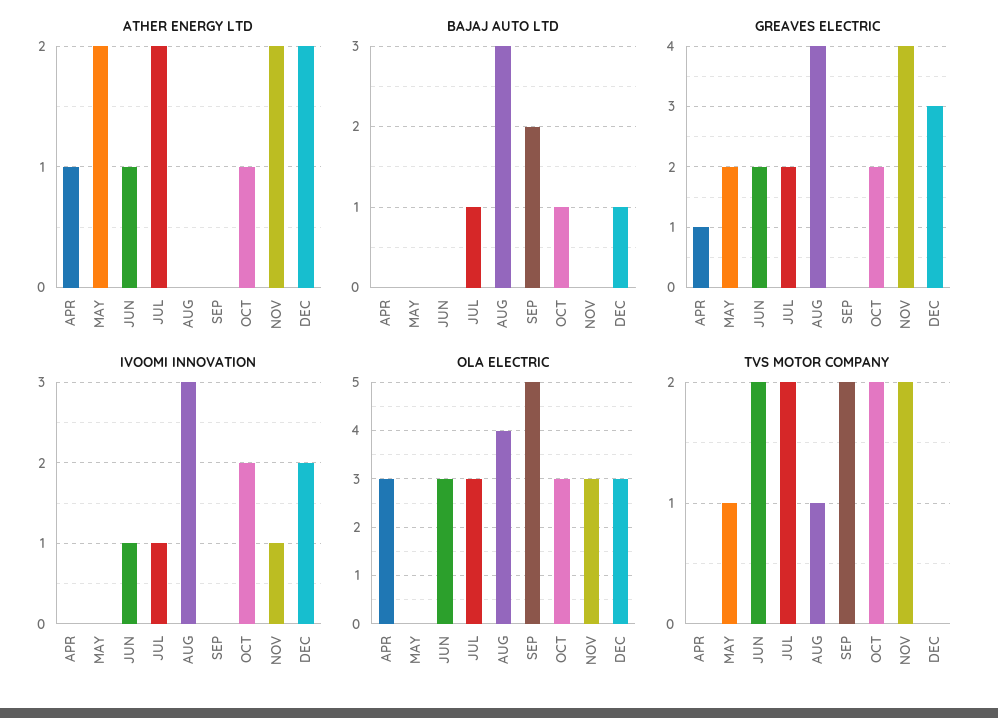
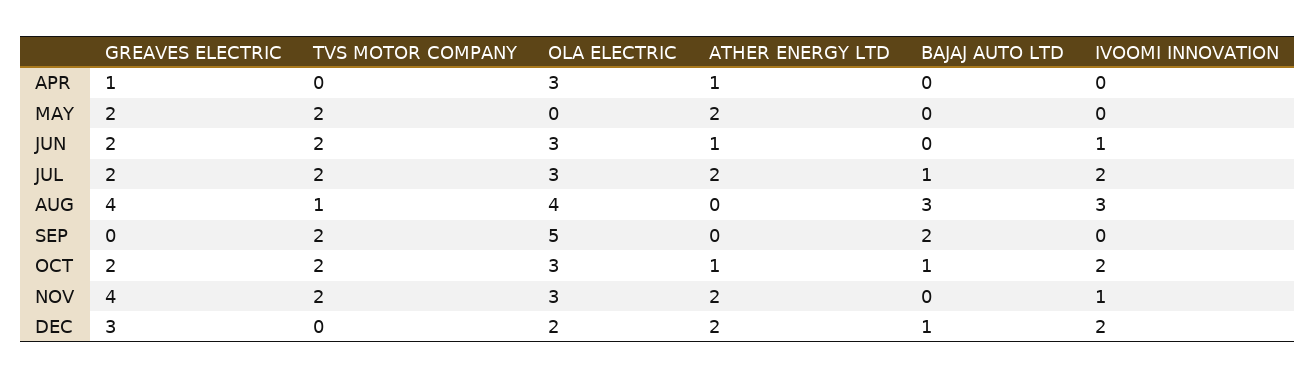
IVOOMI INNOVATION, JUL: 1 -> 2
OLA ELECTRIC, DEC: 3 -> 2
TVS MOTOR COMPANY, MAY: 1 -> 2

